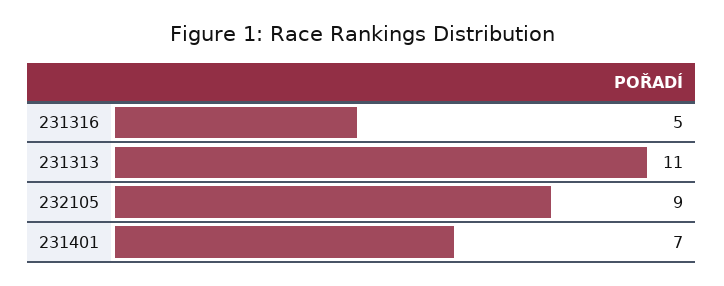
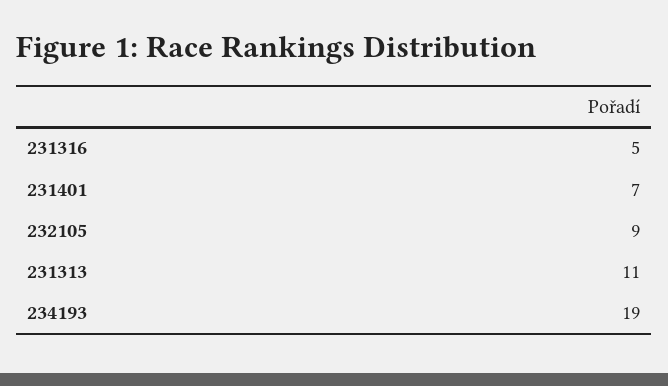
234193: none -> 19

